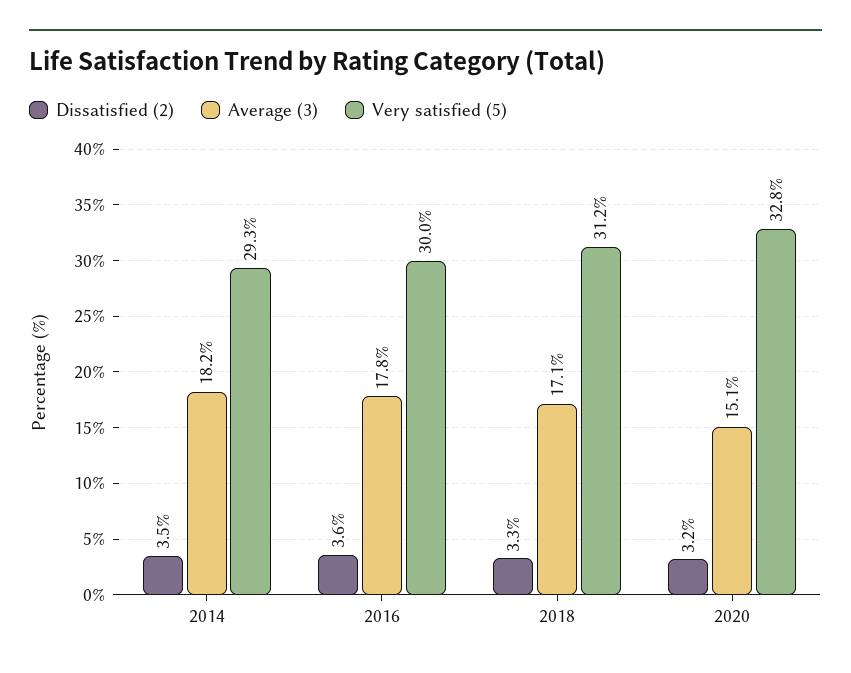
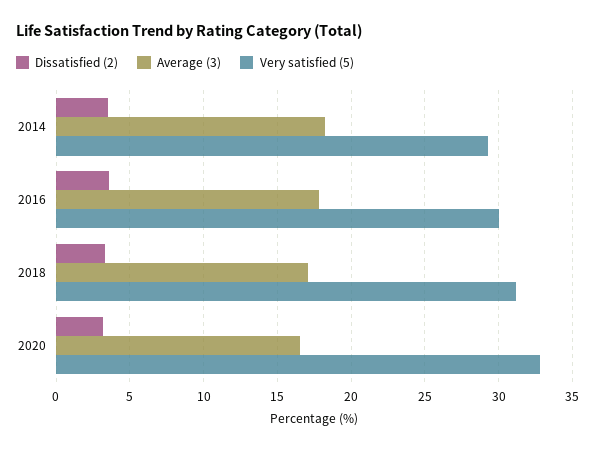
Average (3), 2020: 15.1 -> 16.5

